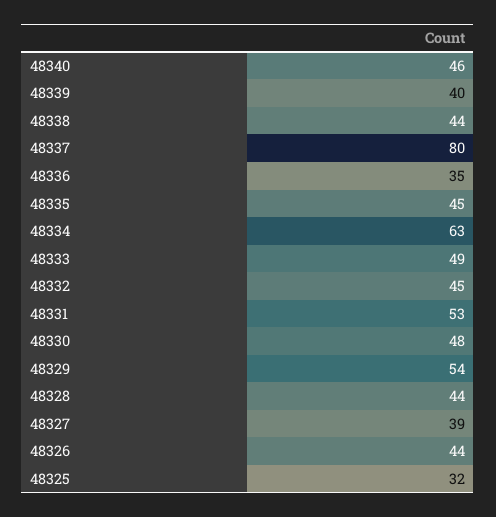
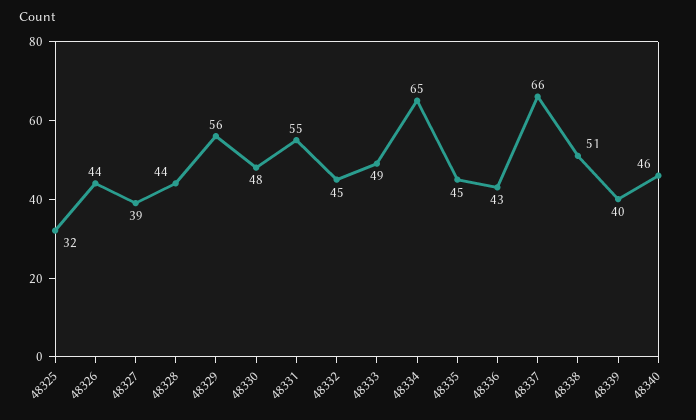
48338: 44 -> 51
48337: 80 -> 66
48336: 35 -> 43
48334: 63 -> 65
48331: 53 -> 55
48329: 54 -> 56

